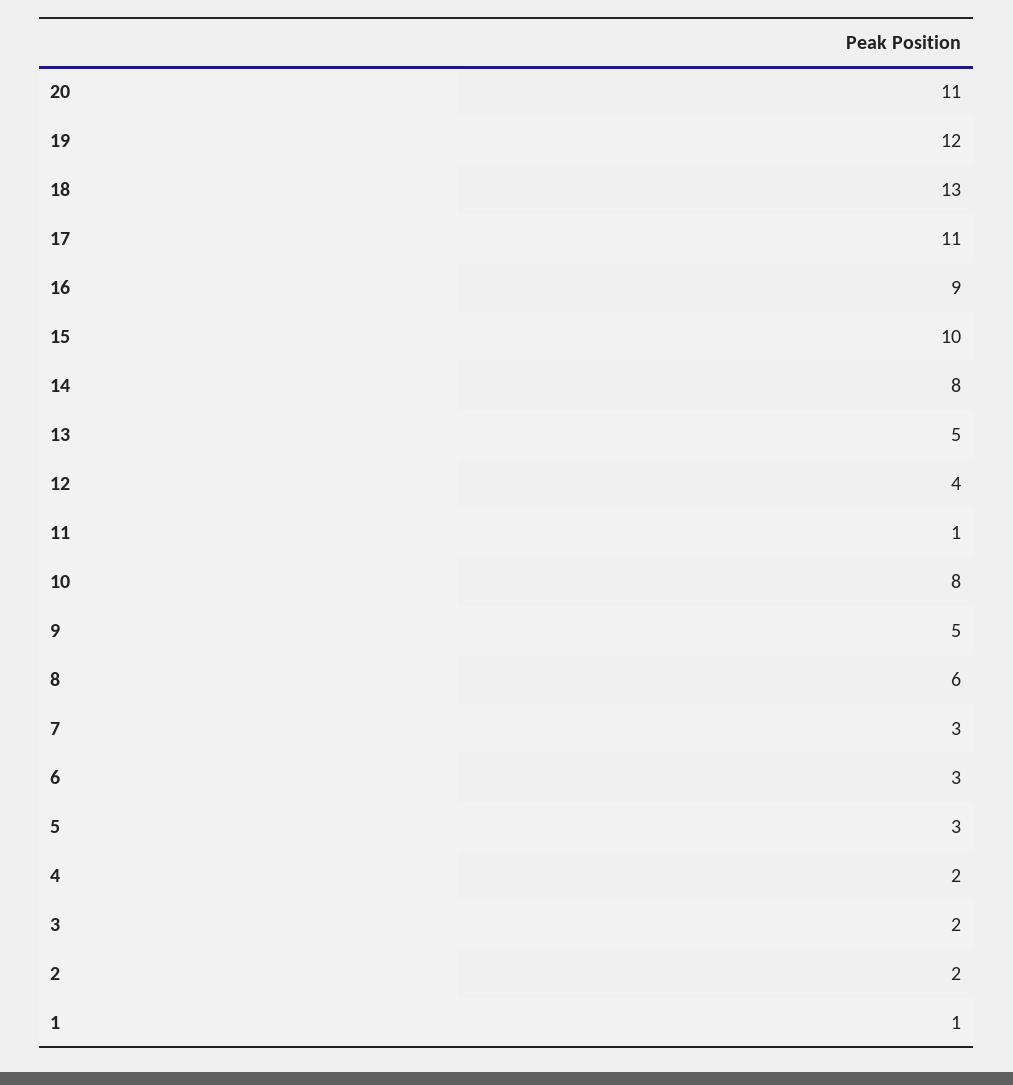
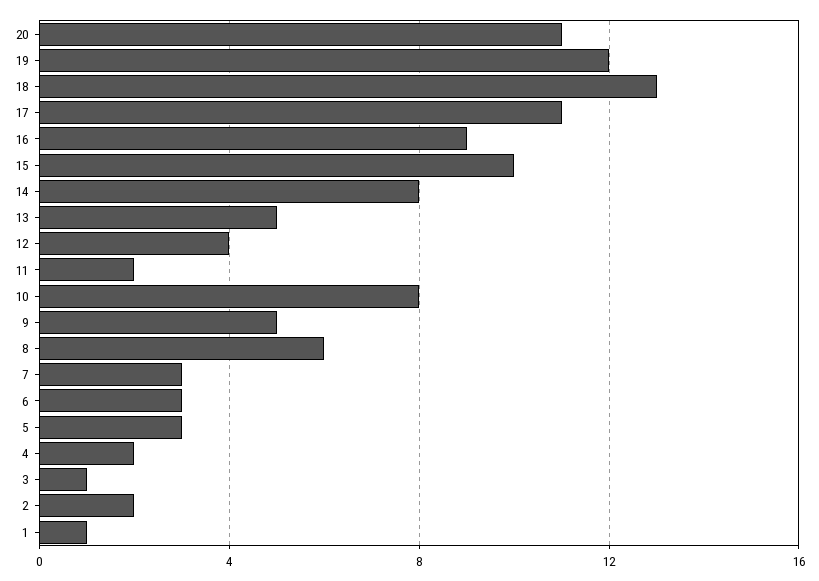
11: 1 -> 2
3: 2 -> 1

